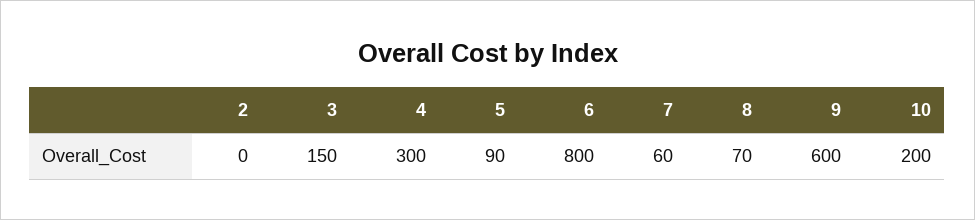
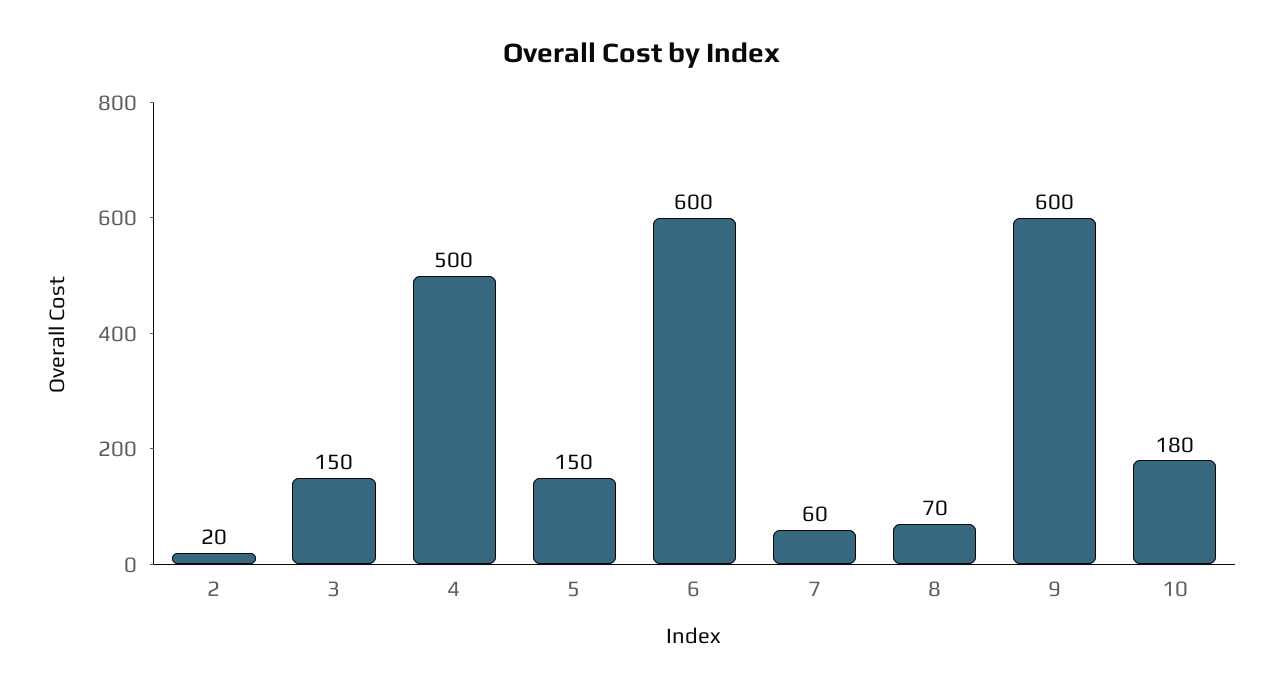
2: 0 -> 20
4: 300 -> 500
5: 90 -> 150
6: 800 -> 600
10: 200 -> 180

